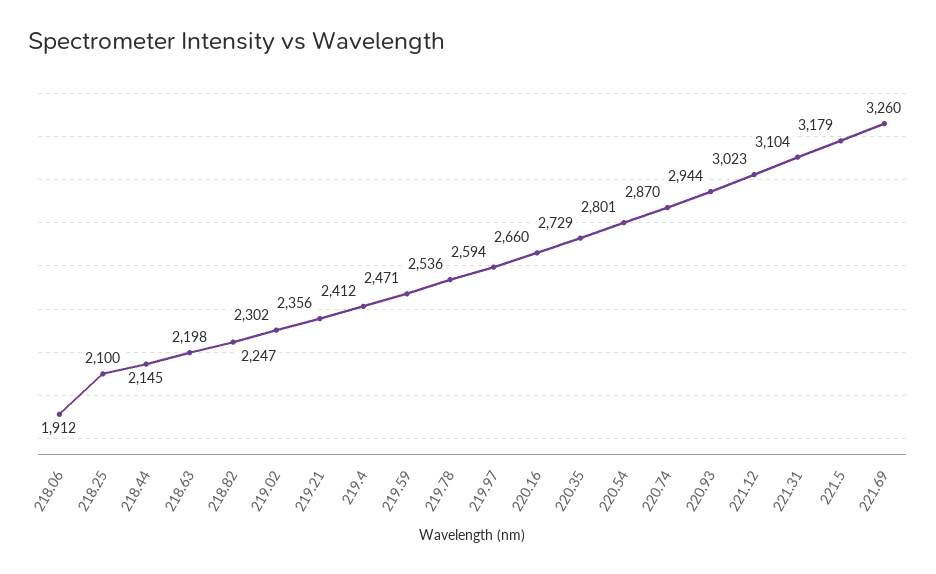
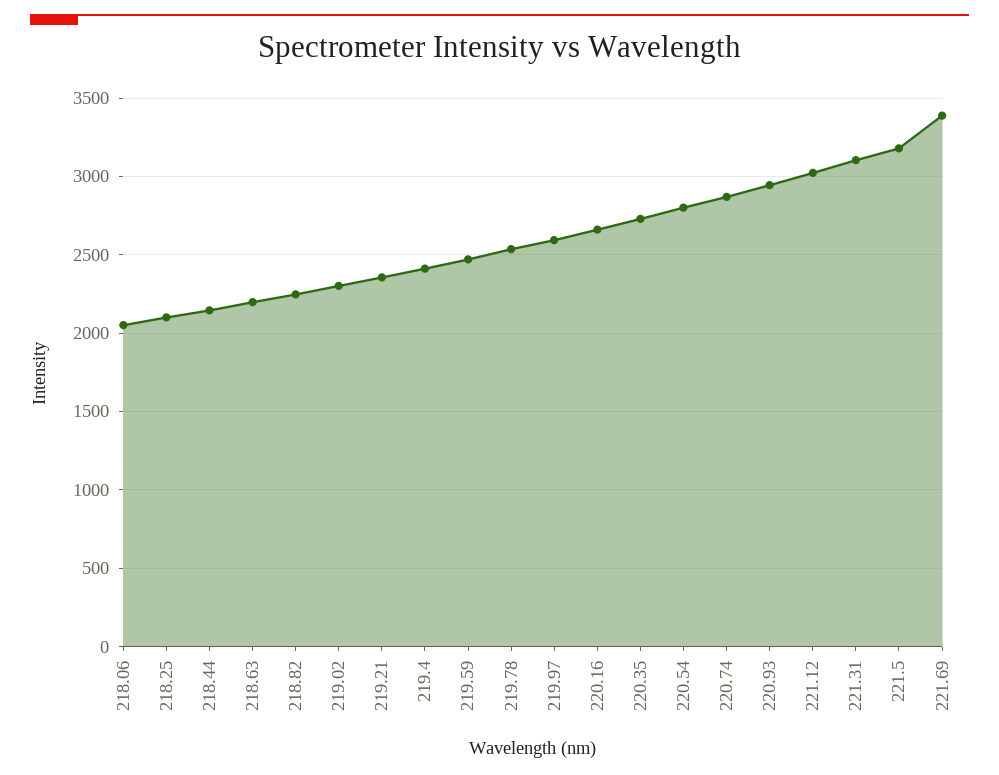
218.06: 1912 -> 2050
221.69: 3260 -> 3400

